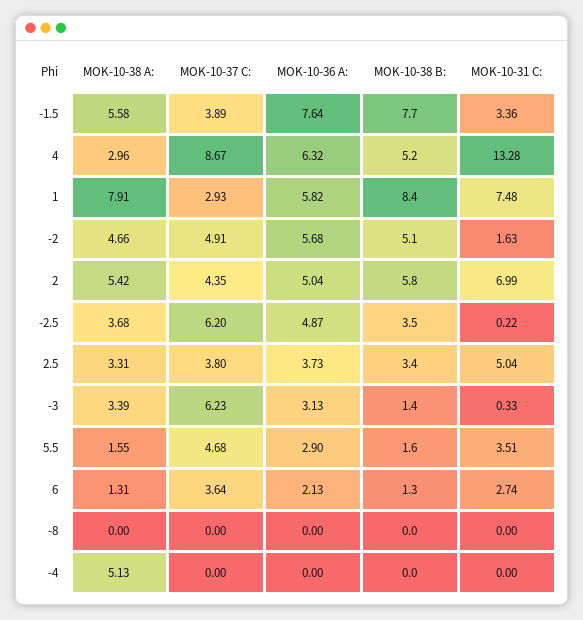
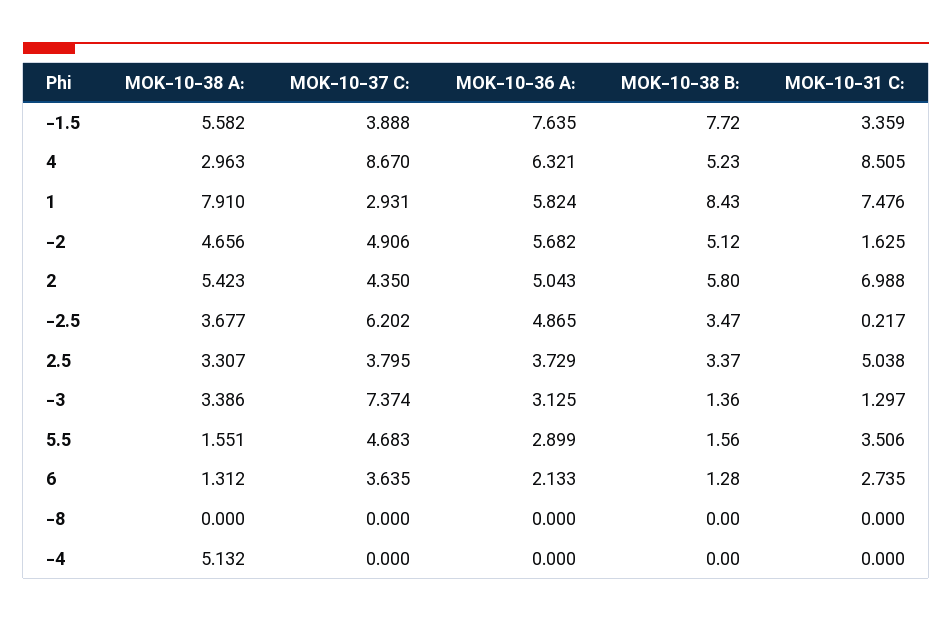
MOK-10-31 C:, 4: 13.28 -> 8.505
MOK-10-37 C:, -3: 6.23 -> 7.374
MOK-10-31 C:, -3: 0.33 -> 1.297

